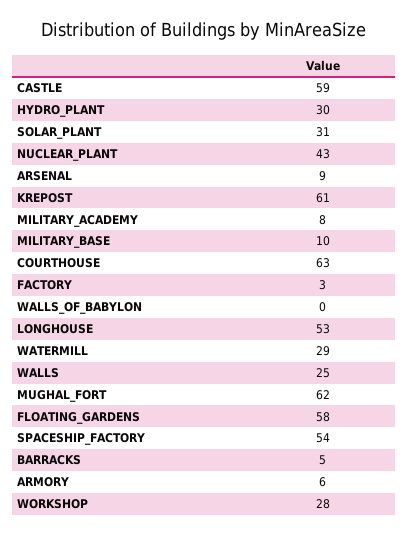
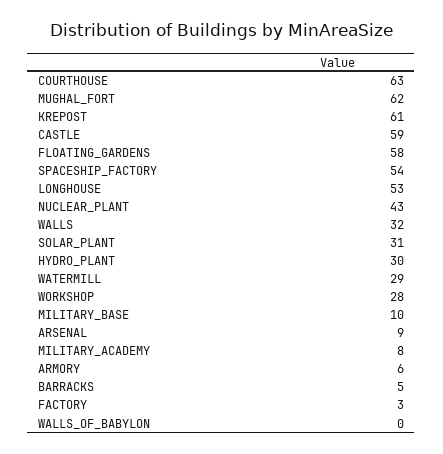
WALLS: 25 -> 32

